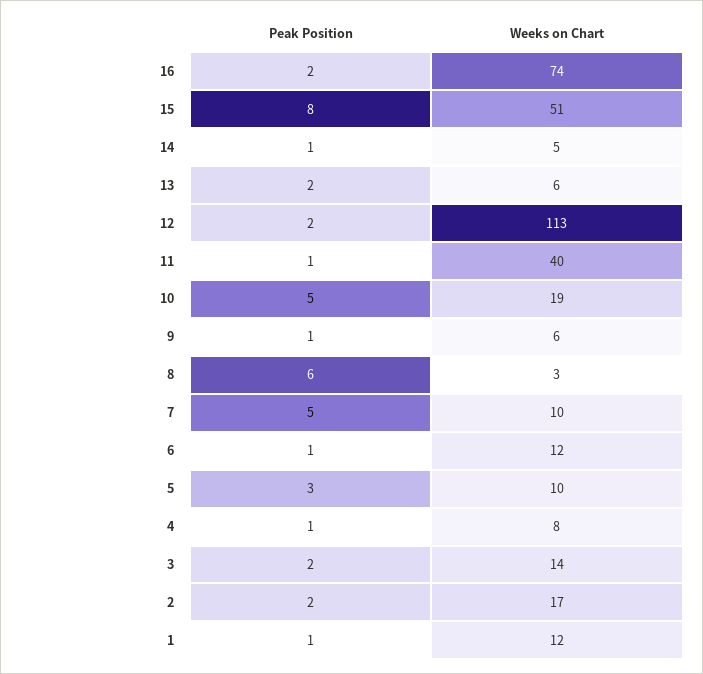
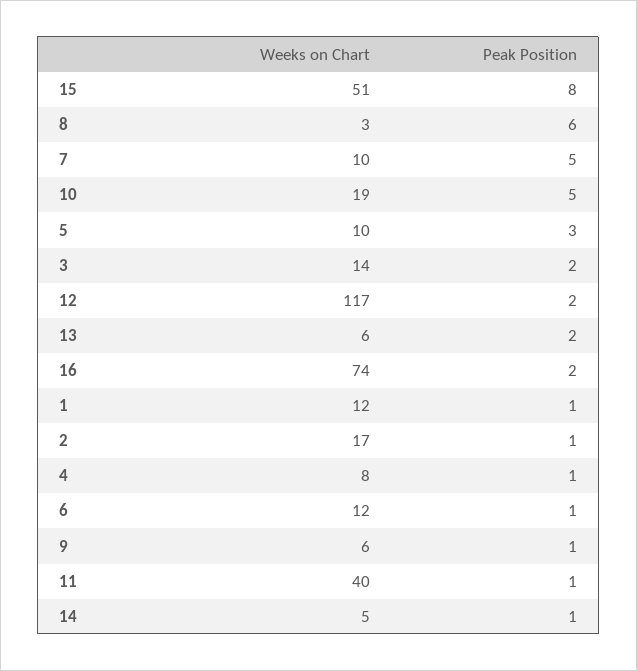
Weeks on Chart, 12: 113 -> 117
Peak Position, 2: 2 -> 1

